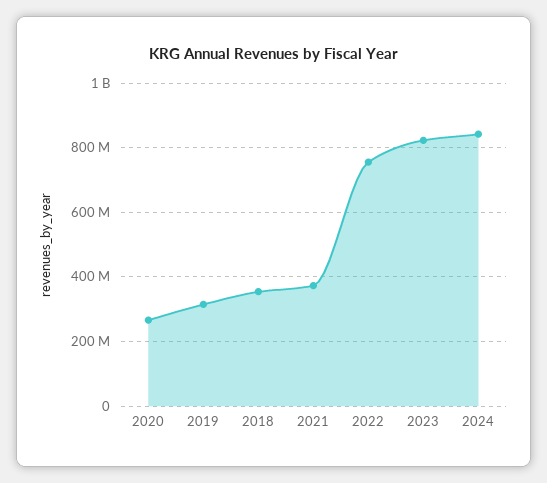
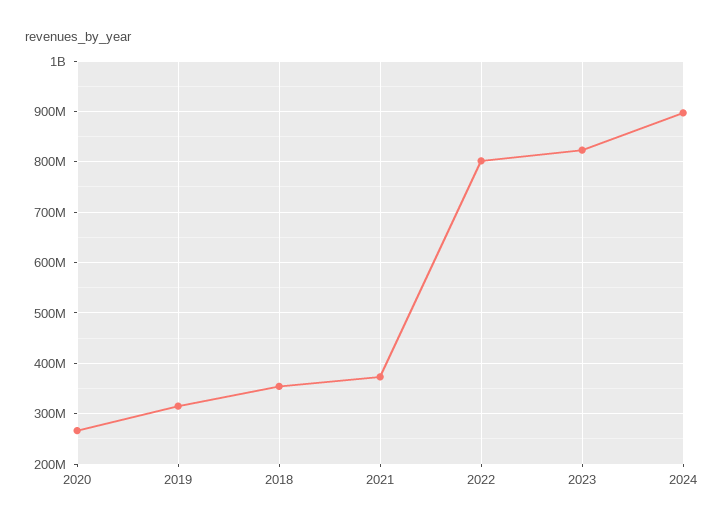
2022: 760000000 -> 800000000
2024: 840000000 -> 900000000

